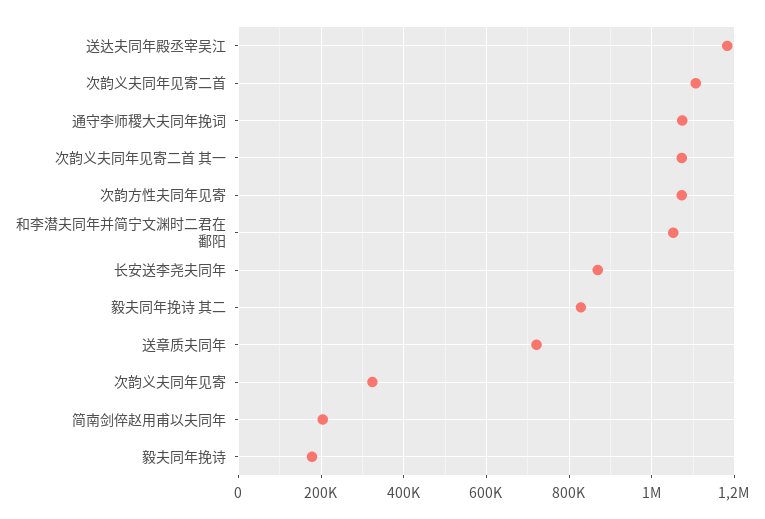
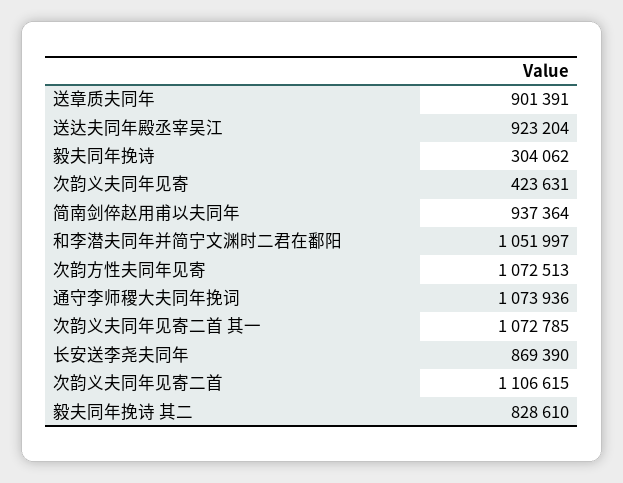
送达夫同年殿丞宰吴江: 1180000 -> 923204
送章质夫同年: 720000 -> 901391
次韵义夫同年见寄: 320000 -> 423631
简南剑倅赵用甫以夫同年: 200000 -> 937364
毅夫同年挽诗: 180000 -> 304062

